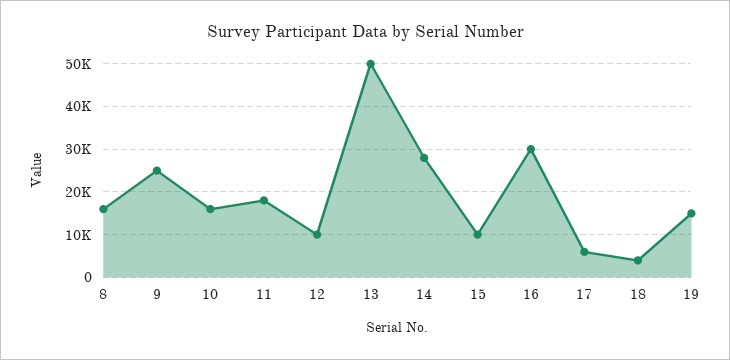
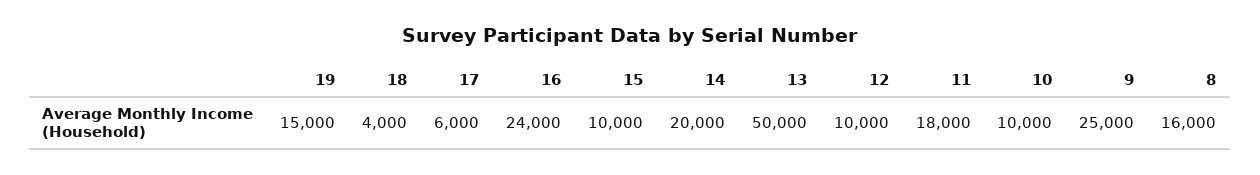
10: 16000 -> 10000
14: 28000 -> 20000
16: 30000 -> 24000

